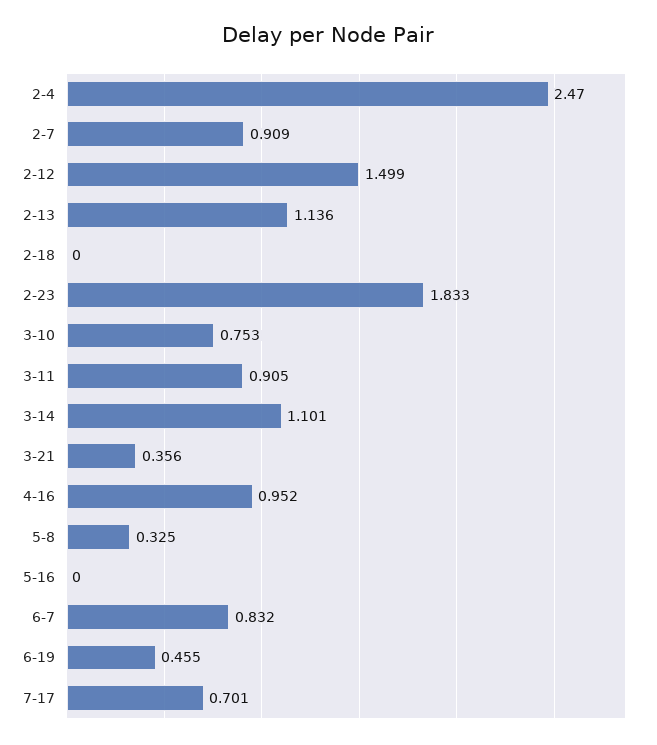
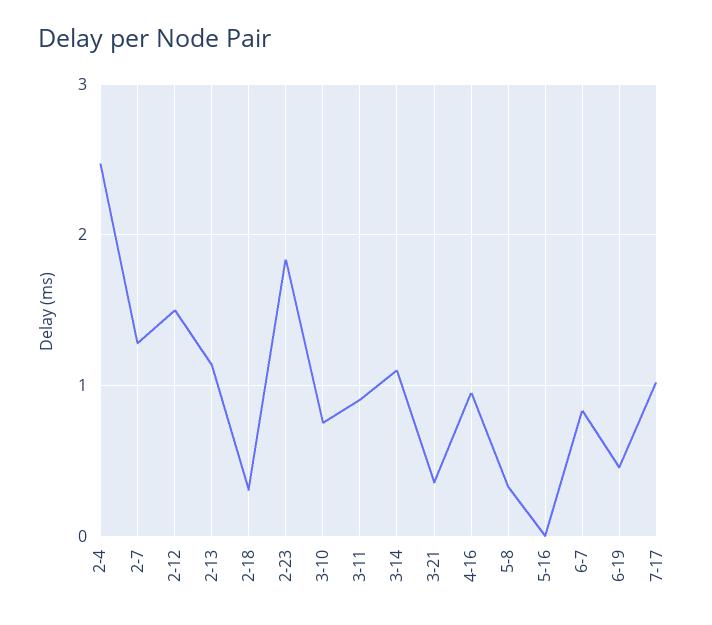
2-7: 0.909 -> 1.3
2-18: 0 -> 0.3
7-17: 0.701 -> 1

